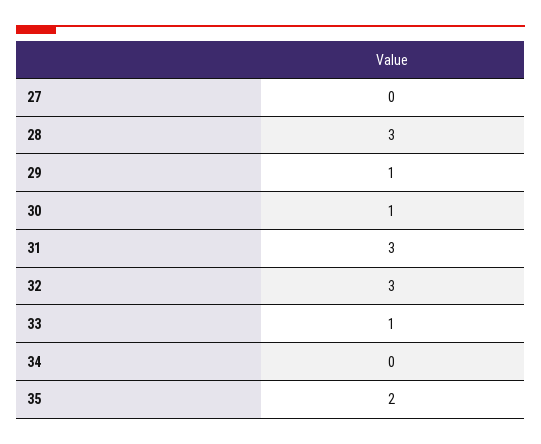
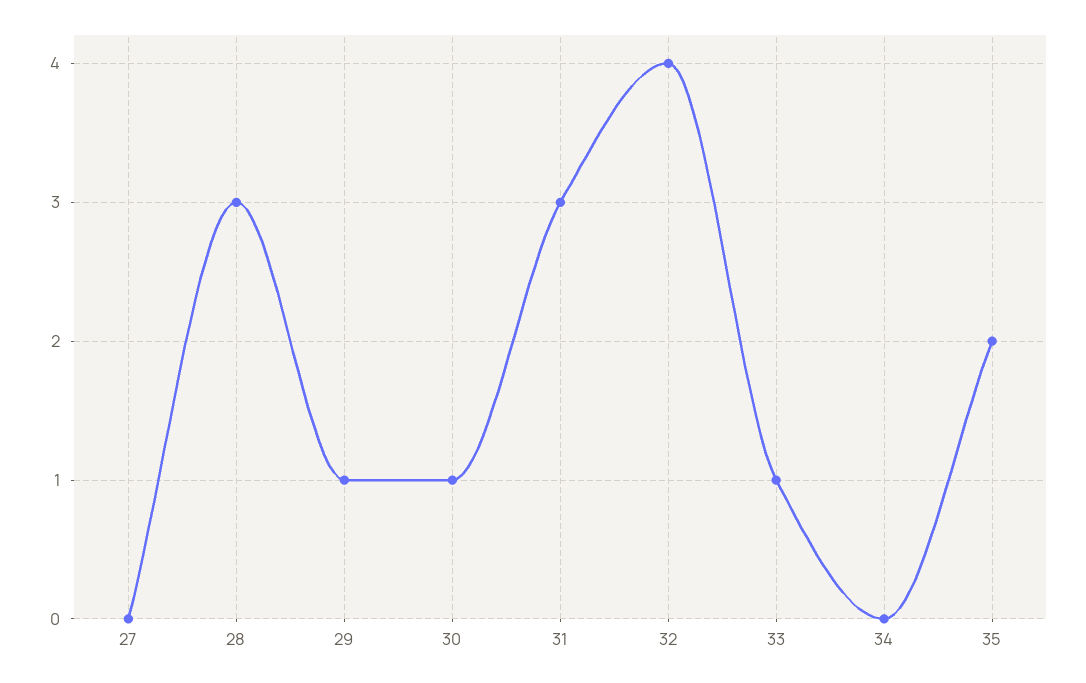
32: 3 -> 4

